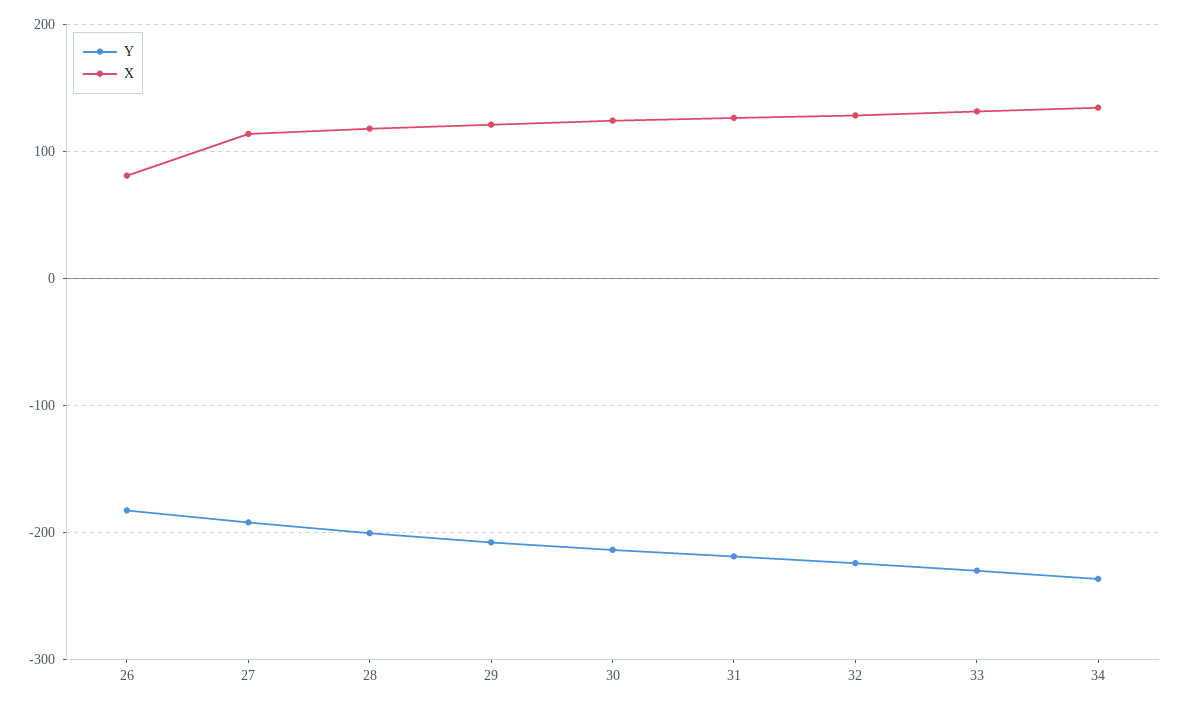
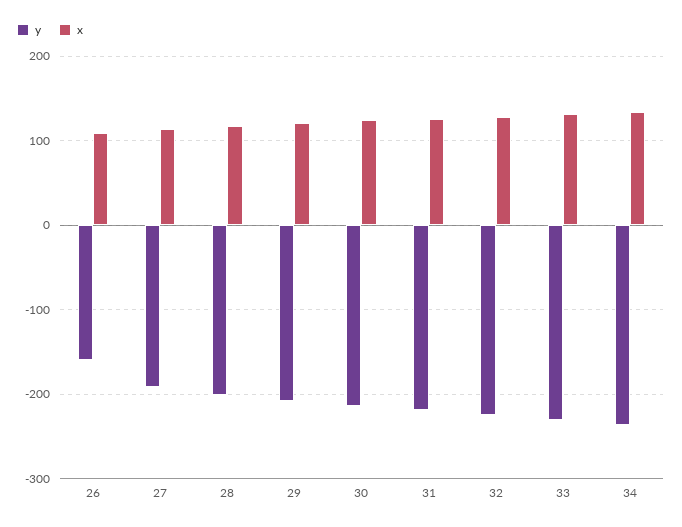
Y, 26: -180 -> -160
X, 26: 80 -> 110

